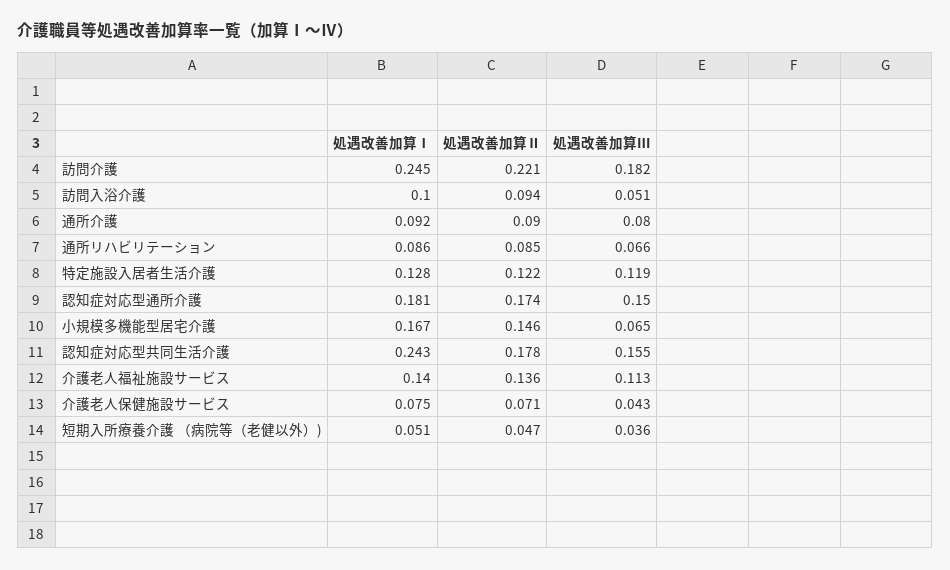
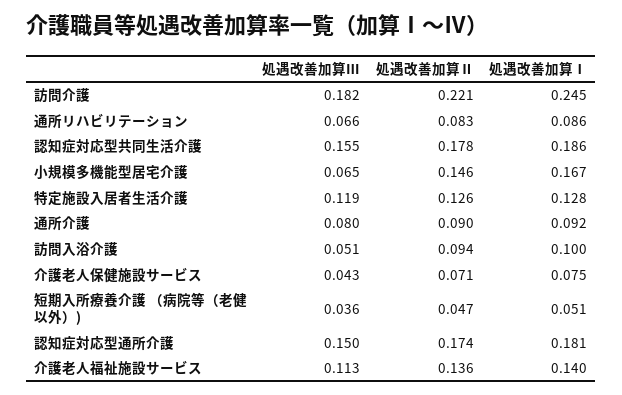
処遇改善加算Ⅱ, 通所リハビリテーション: 0.085 -> 0.083
処遇改善加算Ⅱ, 特定施設入居者生活介護: 0.122 -> 0.126
処遇改善加算Ⅰ, 認知症対応型共同生活介護: 0.243 -> 0.186

